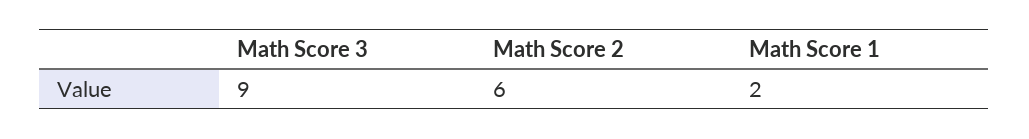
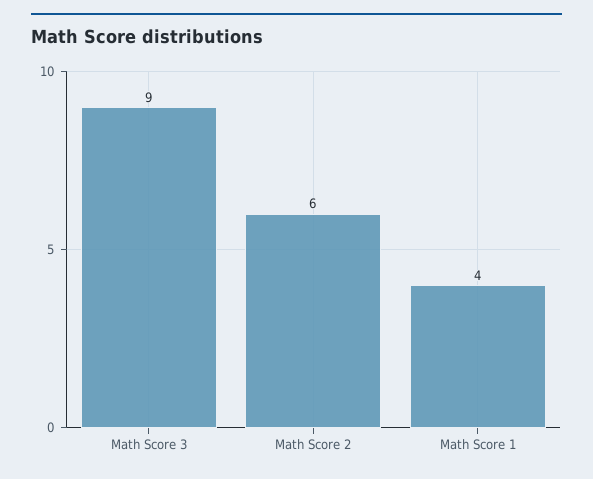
Math Score 1: 2 -> 4

